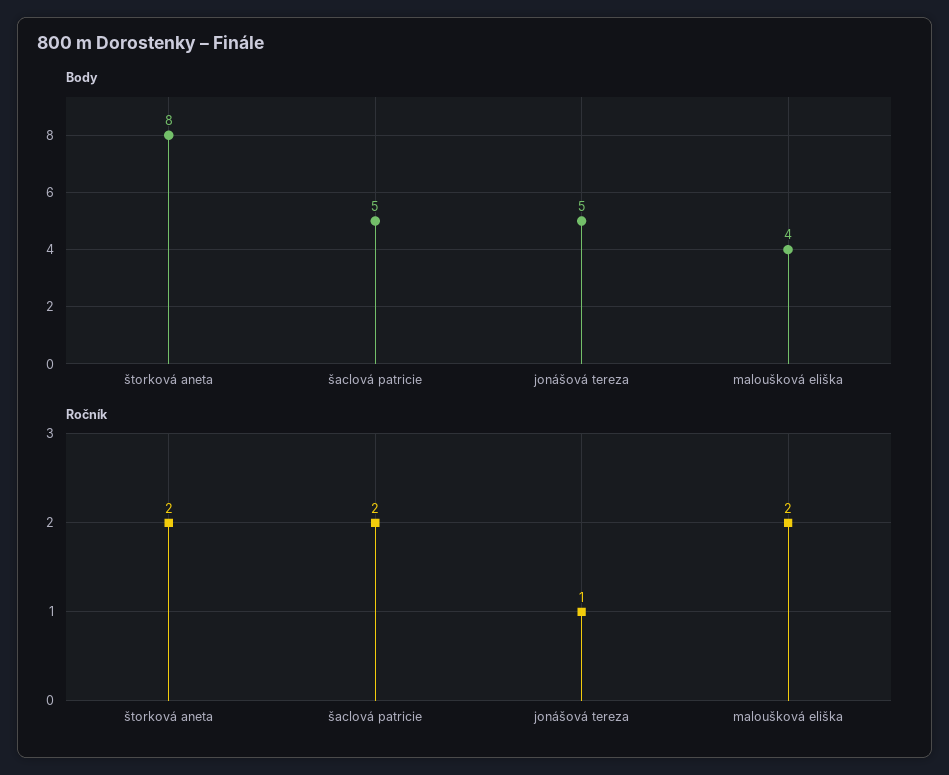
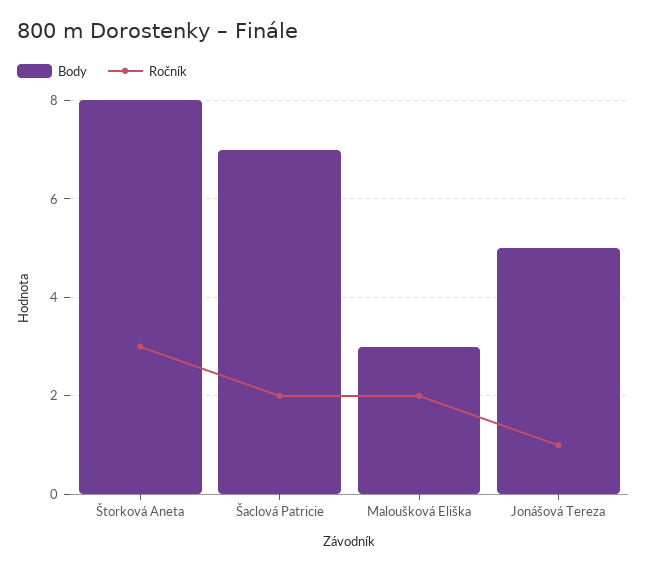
Body, šaclová patricie: 5 -> 7
Body, maloušková eliška: 4 -> 3
Ročník, štorková aneta: 2 -> 3

